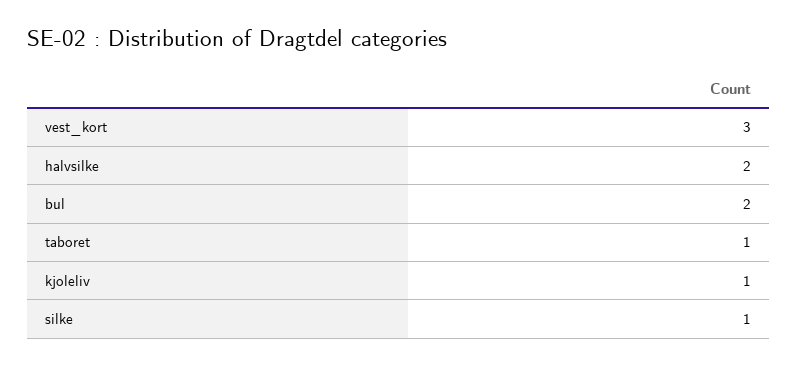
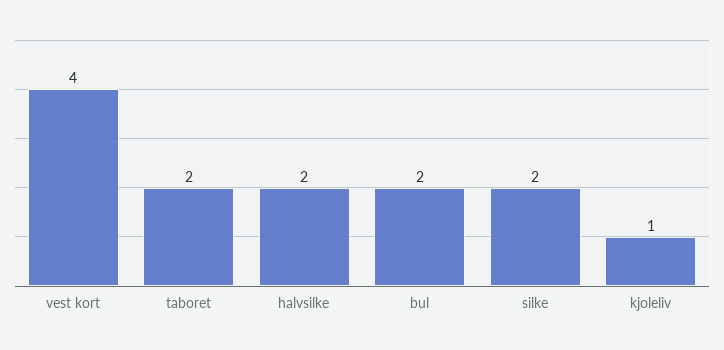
vest_kort: 3 -> 4
taboret: 1 -> 2
silke: 1 -> 2

